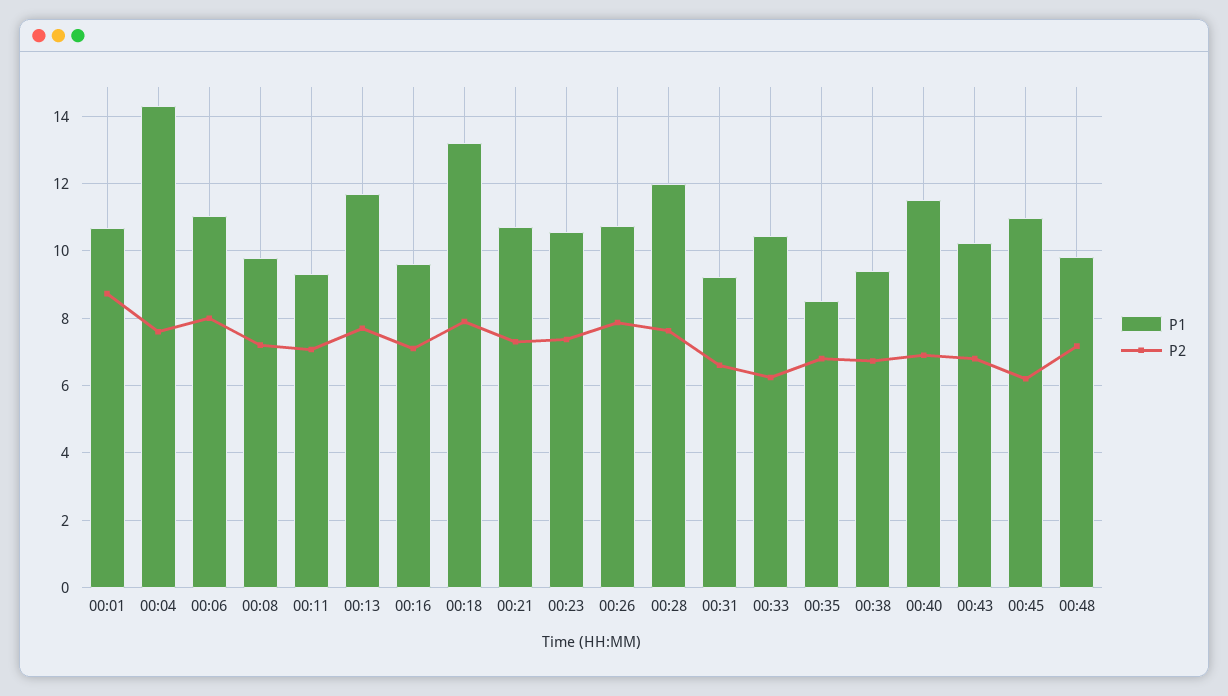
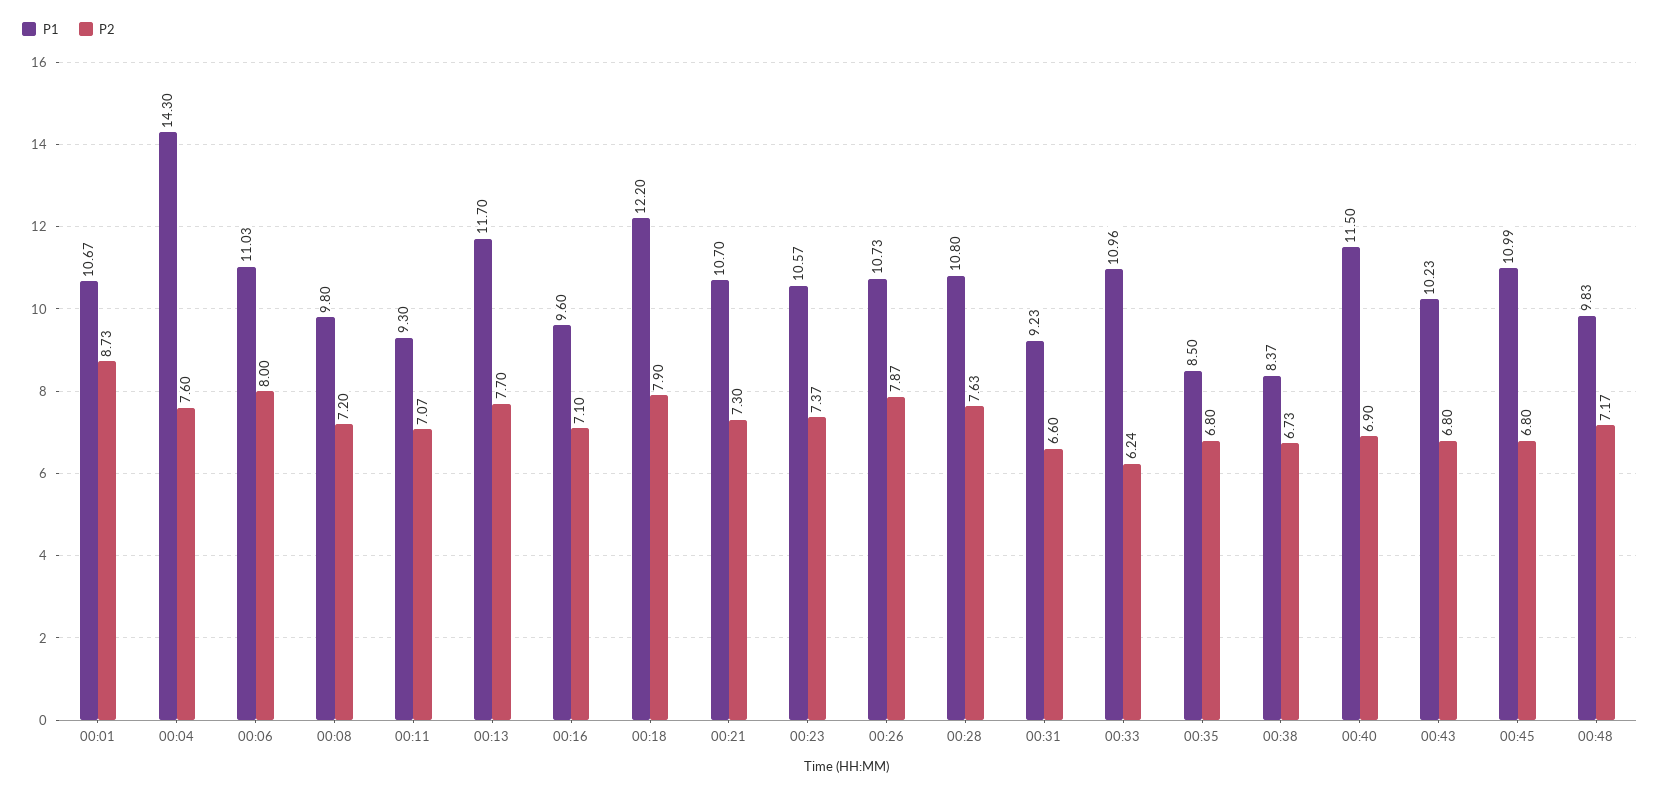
P1, 00:18: 13.2 -> 12.2
P1, 00:28: 12 -> 10.8
P1, 00:33: 10.4 -> 10.96
P1, 00:38: 9.4 -> 8.37
P2, 00:45: 6.2 -> 6.8

